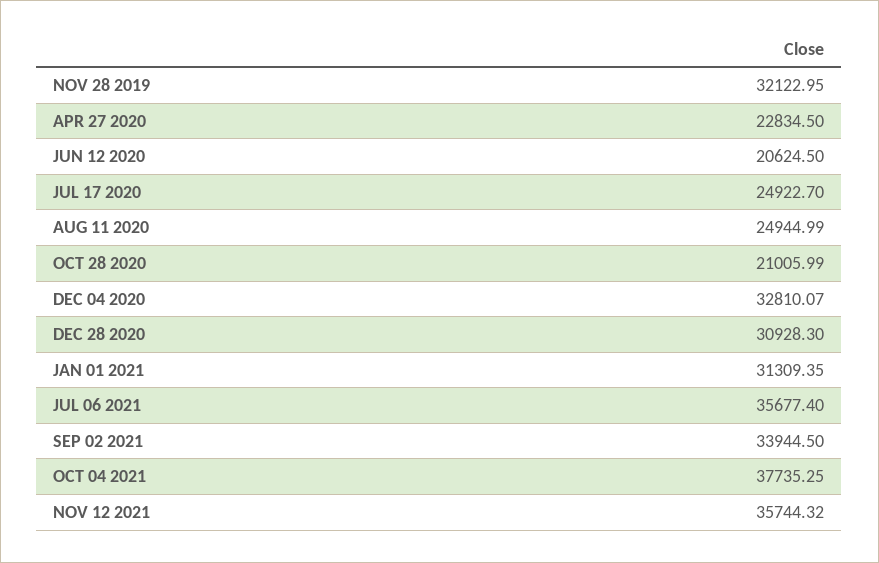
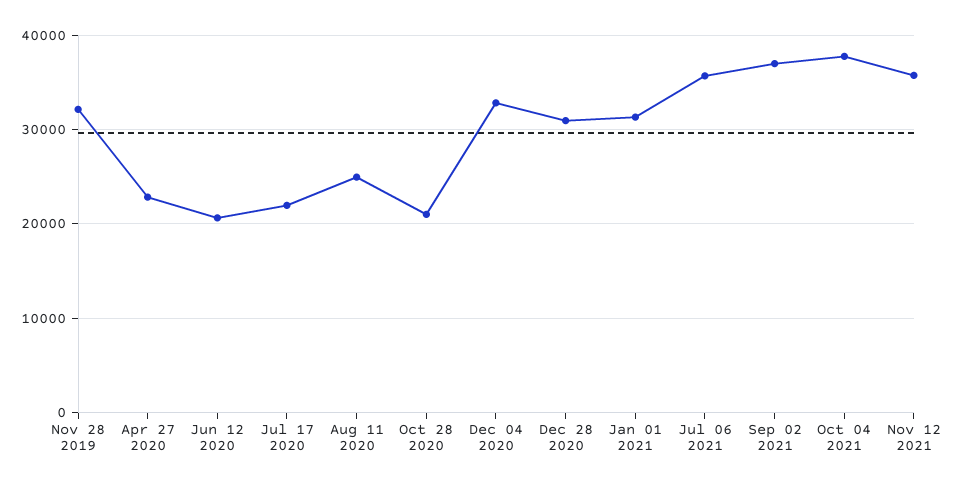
JUL 17 2020: 24922.7 -> 22000
SEP 02 2021: 33944.5 -> 37000

